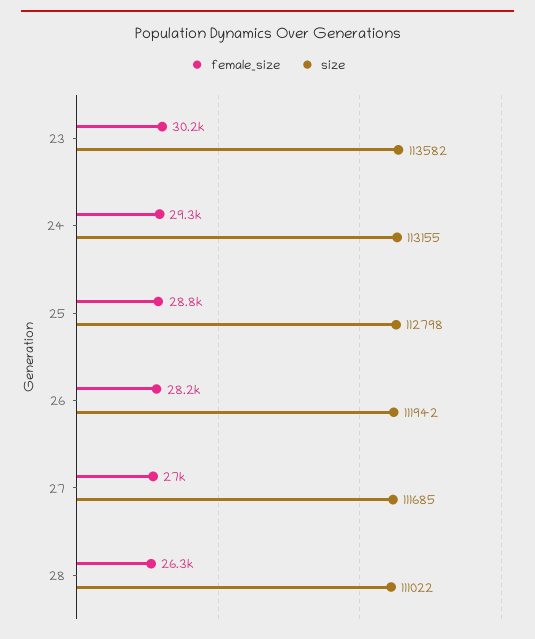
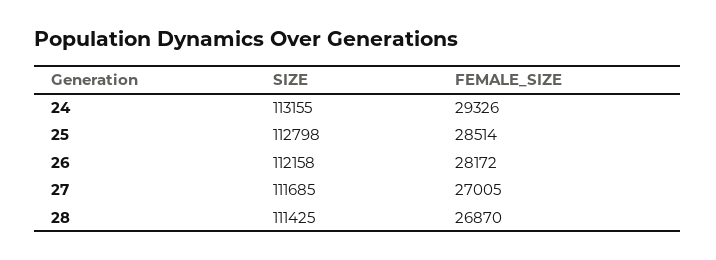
female_size, 23: 30200 -> none
size, 23: 113582 -> none
female_size, 25: 28800 -> 28514
size, 26: 111942 -> 112158
female_size, 28: 26300 -> 26870
size, 28: 111022 -> 111425

